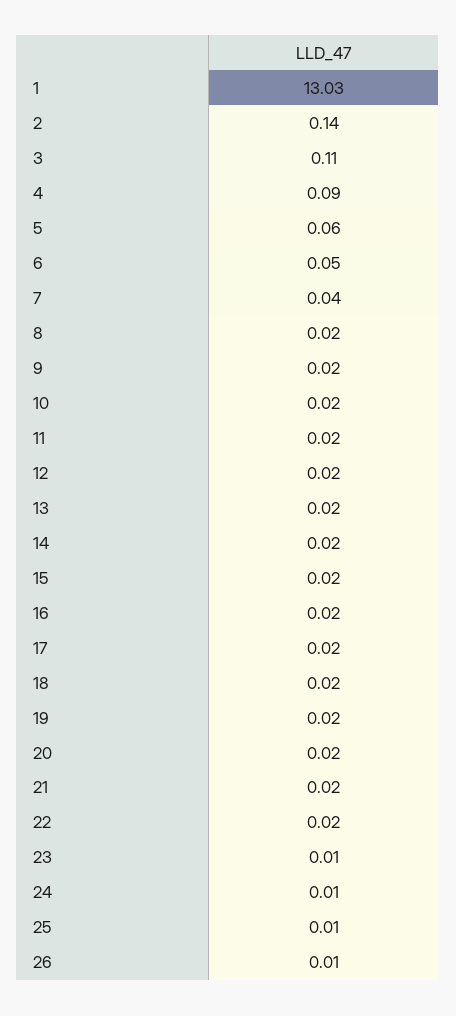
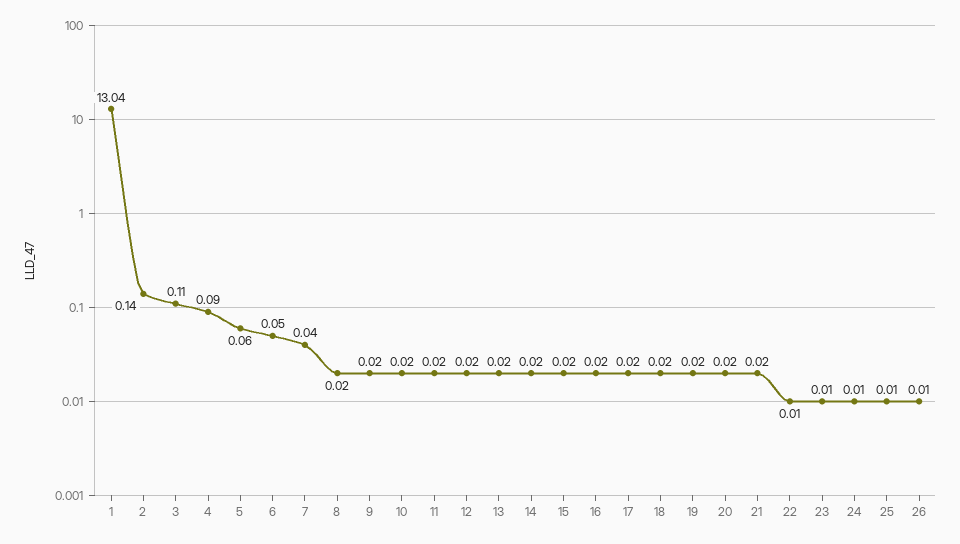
1: 13.03 -> 13.04
22: 0.02 -> 0.01

